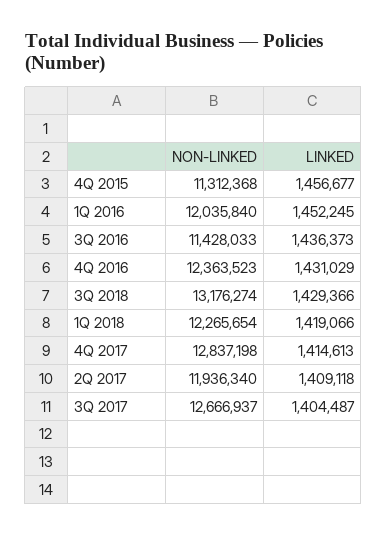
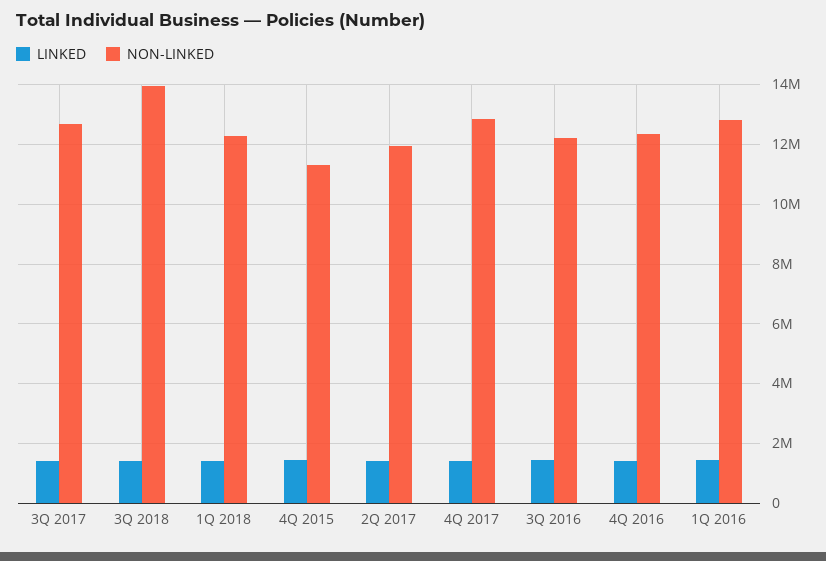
NON-LINKED, 1Q 2016: 12035840 -> 12750000
NON-LINKED, 3Q 2016: 11428033 -> 12250000
NON-LINKED, 3Q 2018: 13176274 -> 14000000

